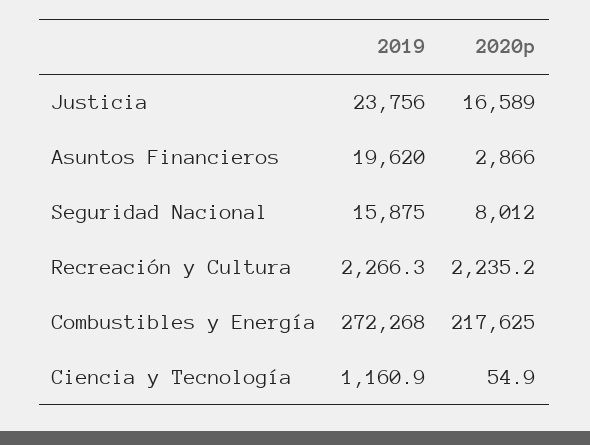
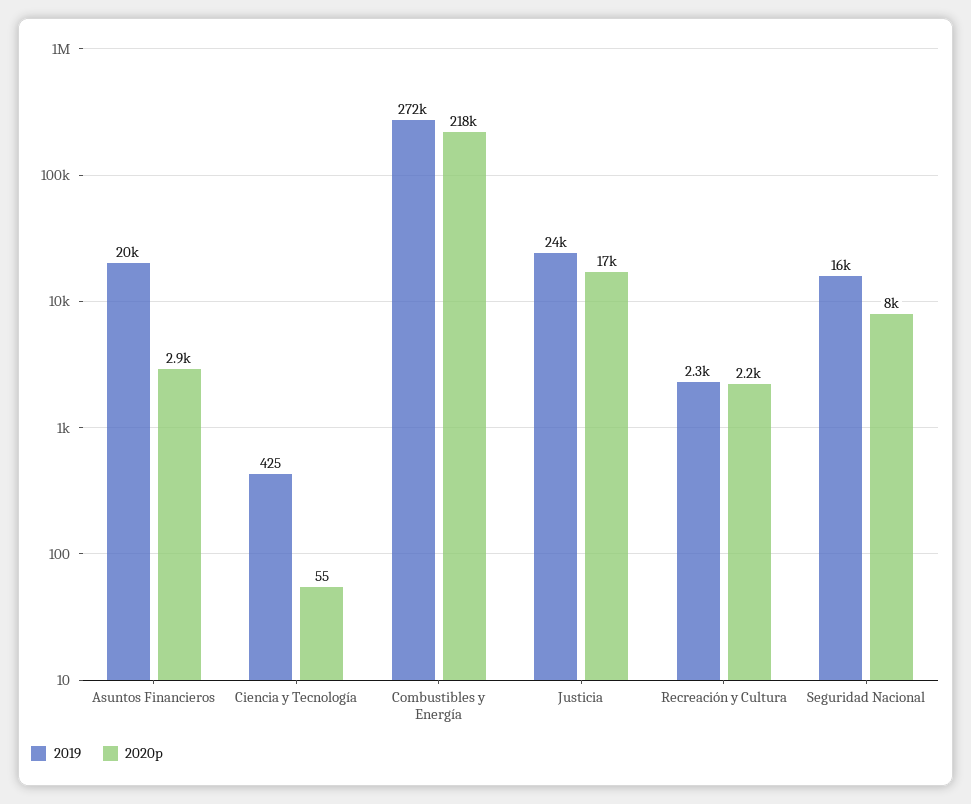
2019, Ciencia y Tecnología: 1160.9 -> 425

